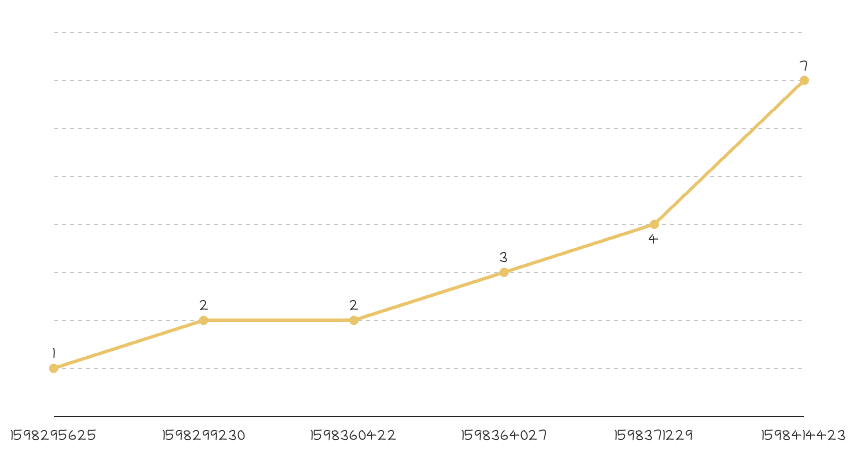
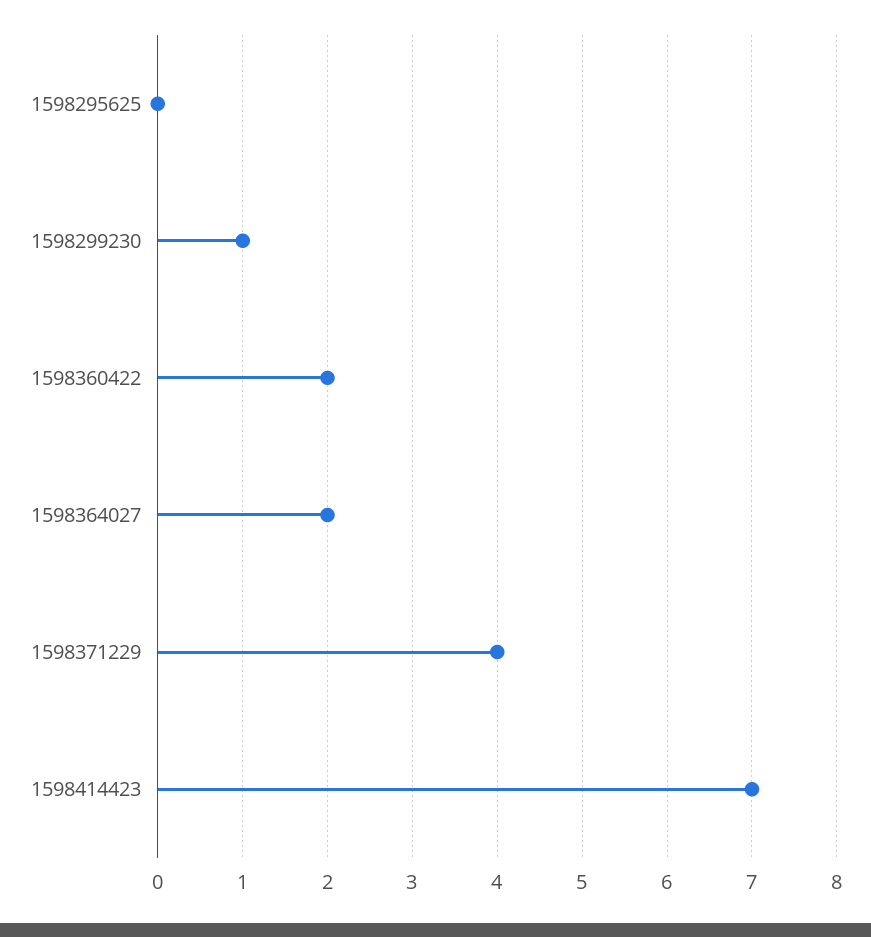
1598295625: 1 -> 0
1598299230: 2 -> 1
1598364027: 3 -> 2

